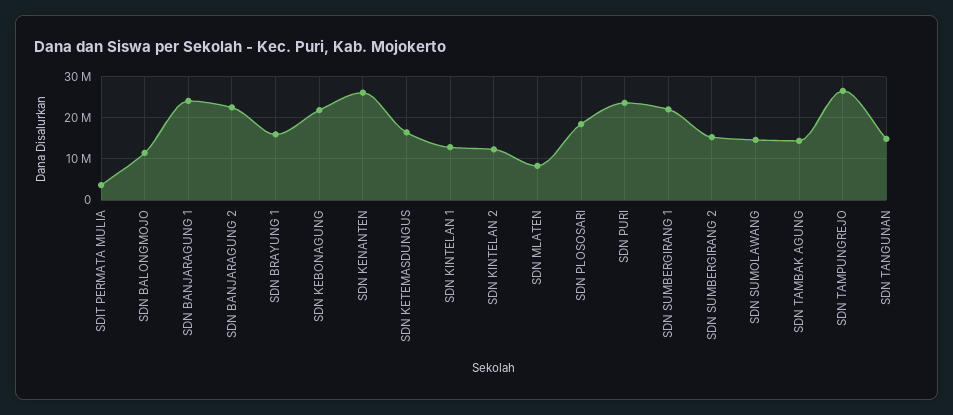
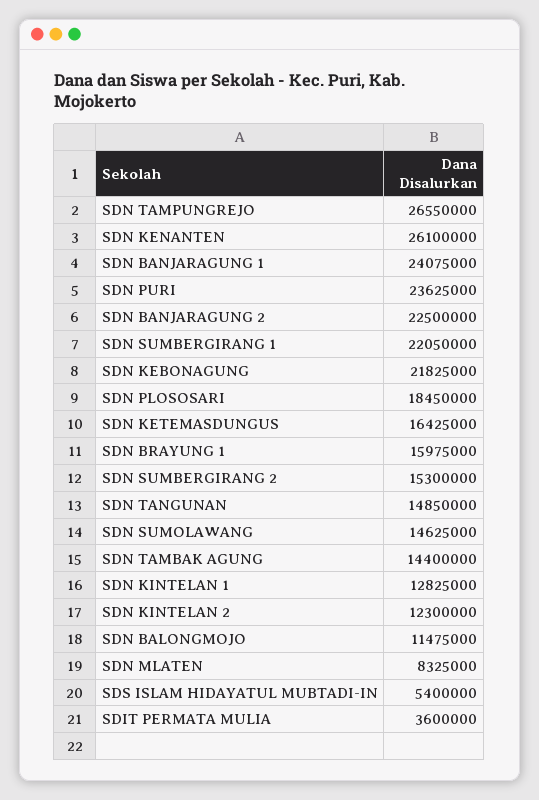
SDS ISLAM HIDAYATUL MUBTADI-IN: none -> 5400000

